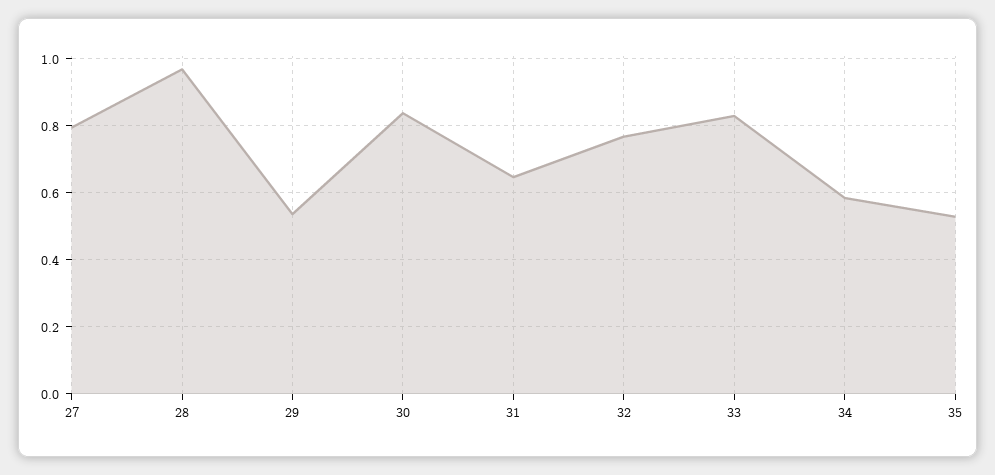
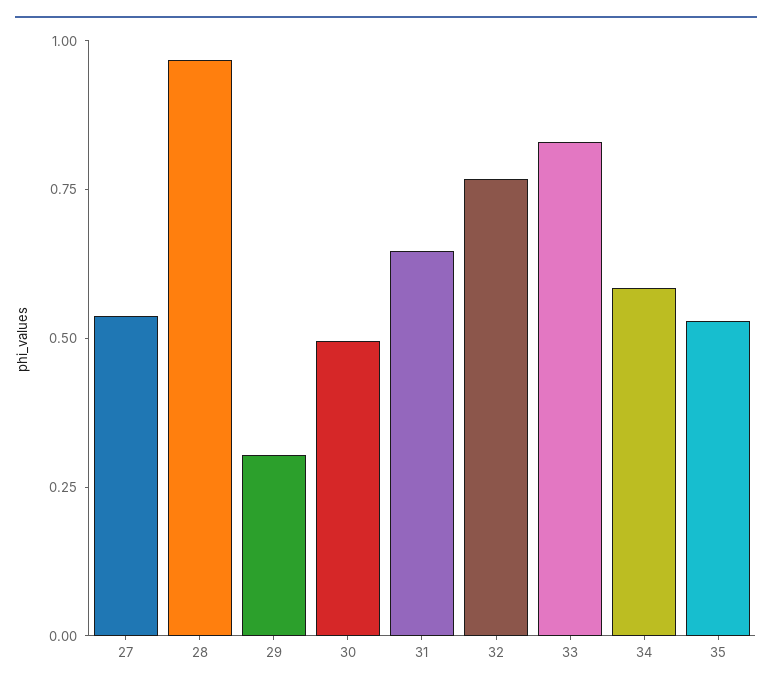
27: 0.8 -> 0.55
29: 0.54 -> 0.3
30: 0.84 -> 0.5

